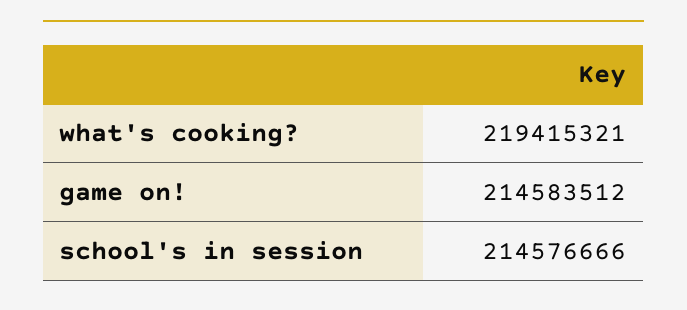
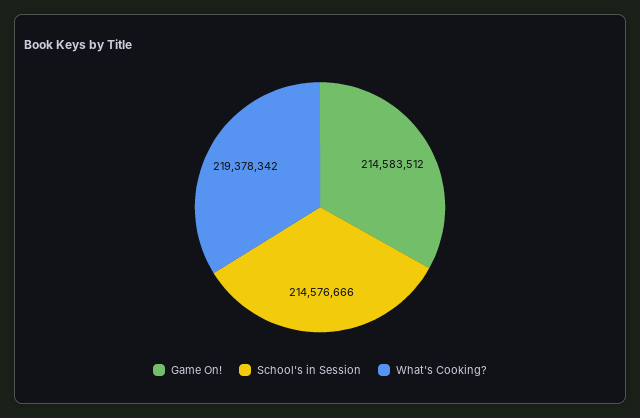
what's cooking?: 219415321 -> 219378342

